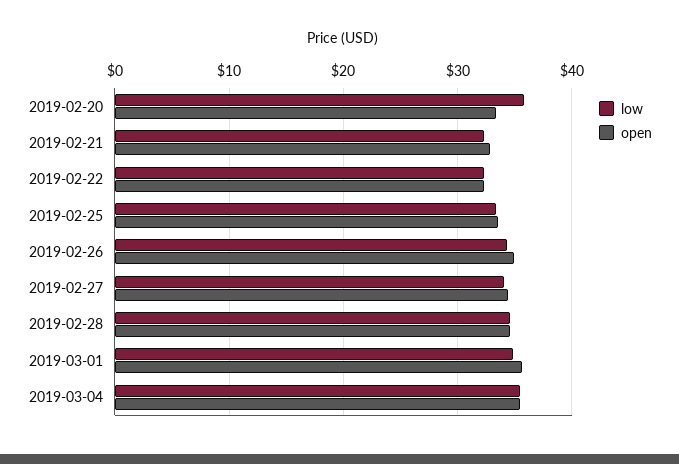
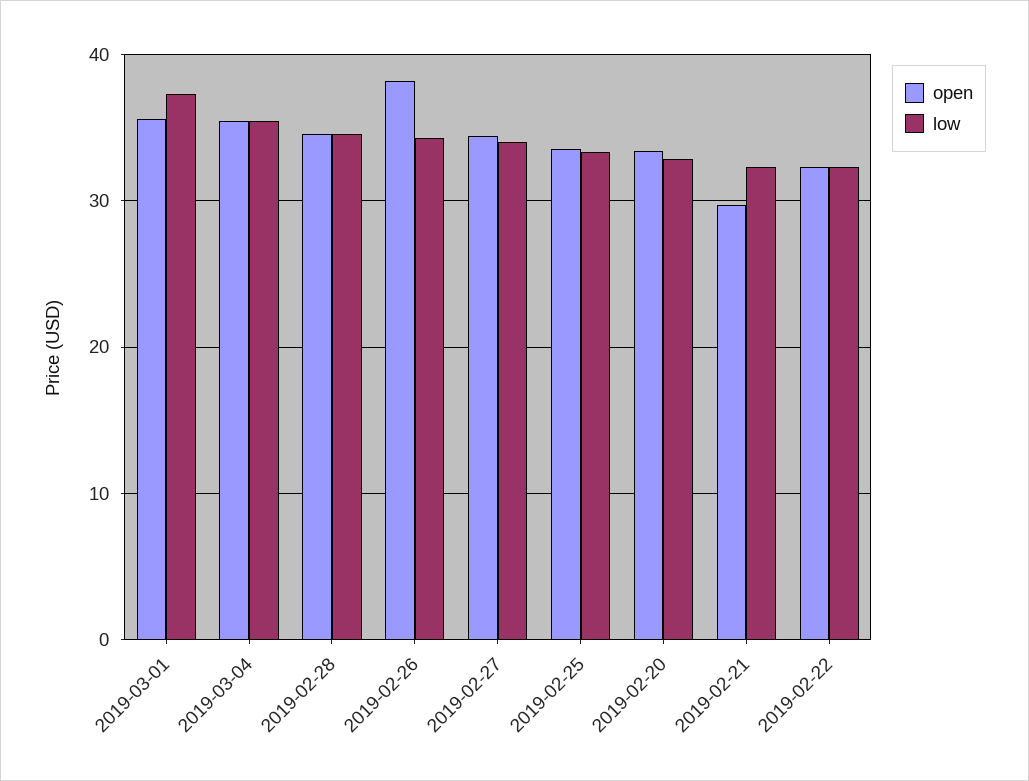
low, 2019-02-20: 36 -> 33
open, 2019-02-21: 33 -> 30
open, 2019-02-26: 35 -> 38
low, 2019-03-01: 35 -> 37

